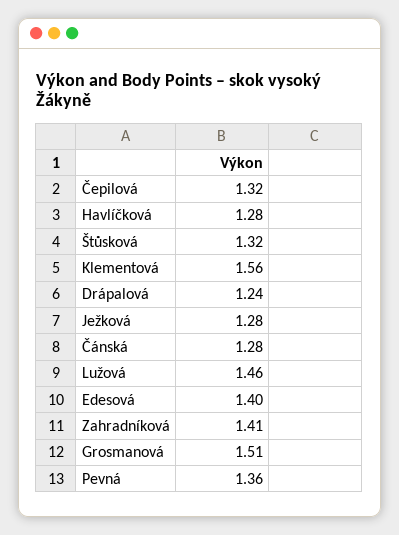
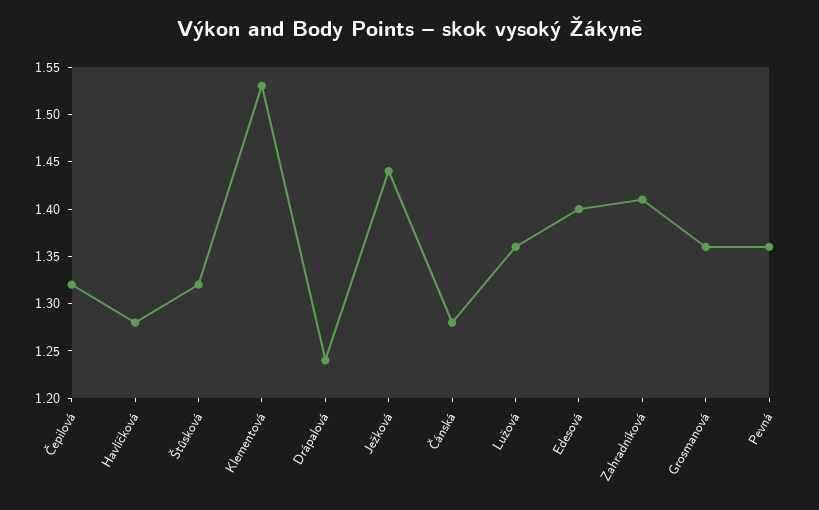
Klementová: 1.56 -> 1.53
Ježková: 1.28 -> 1.44
Lužová: 1.46 -> 1.36
Grosmanová: 1.51 -> 1.36

